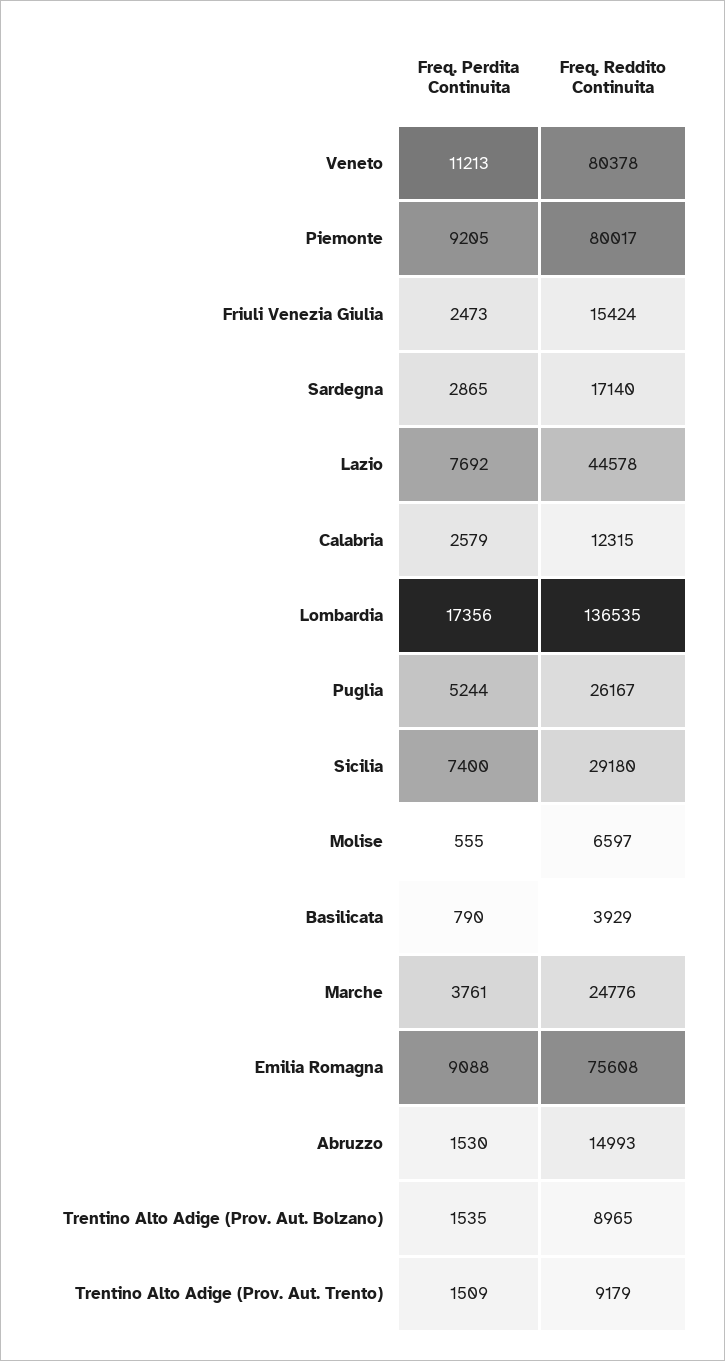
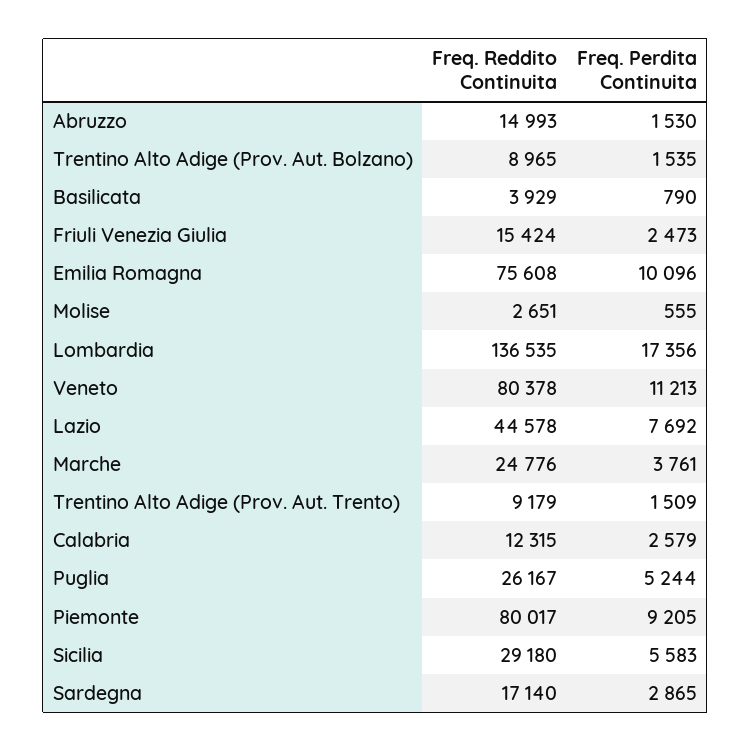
Freq. Perdita Continuita, Sicilia: 7400 -> 5583
Freq. Reddito Continuita, Molise: 6597 -> 2651
Freq. Perdita Continuita, Emilia Romagna: 9088 -> 10096

